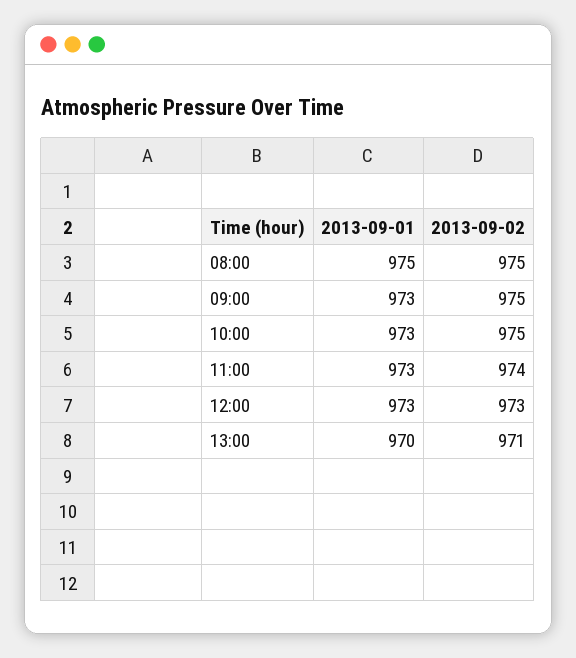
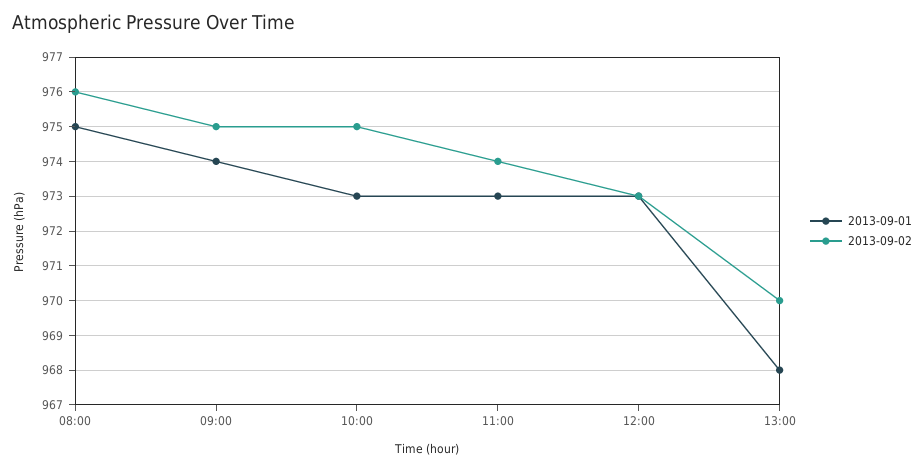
2013-09-02, 08:00: 975 -> 976
2013-09-01, 09:00: 973 -> 974
2013-09-01, 13:00: 970 -> 968
2013-09-02, 13:00: 971 -> 970

